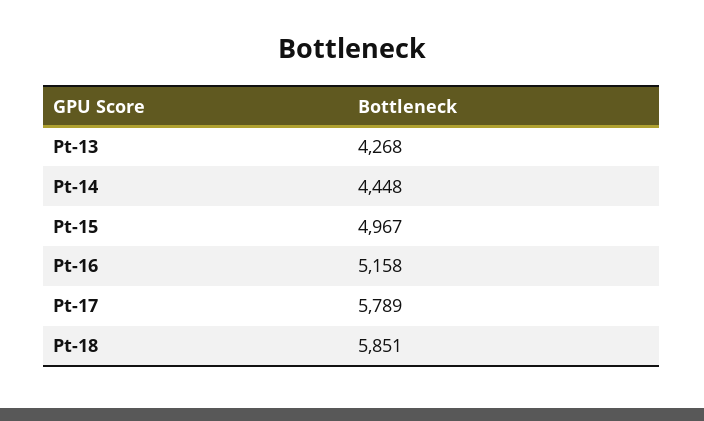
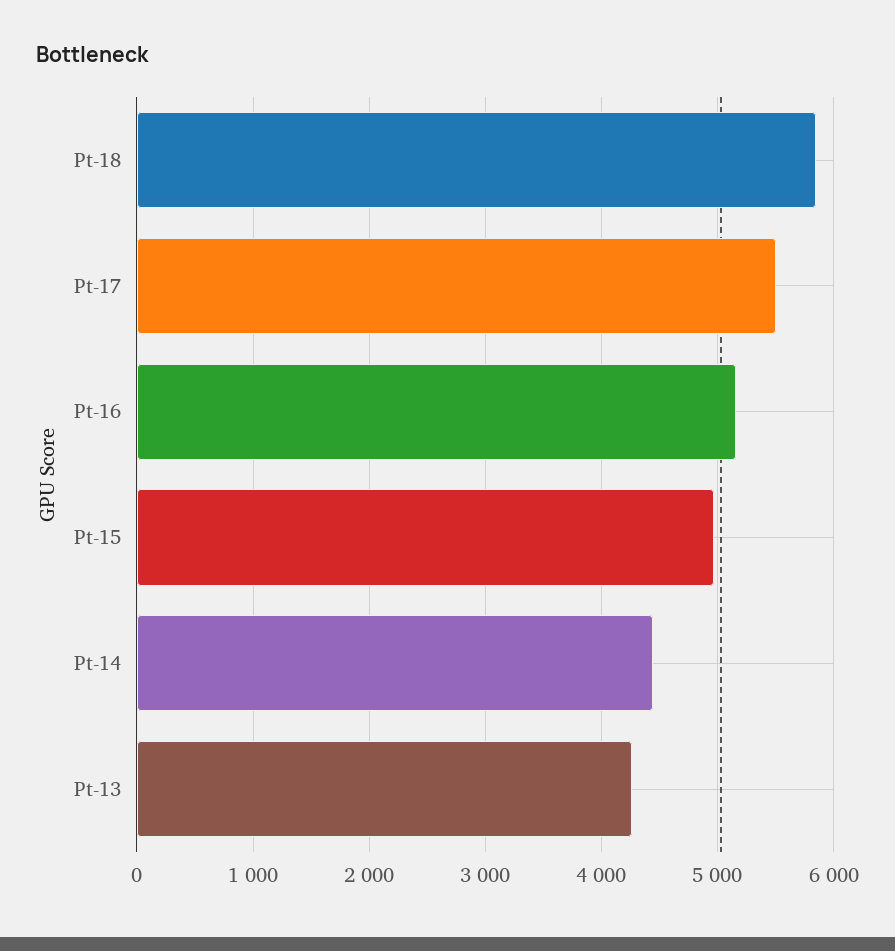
Pt-17: 5789 -> 5500

